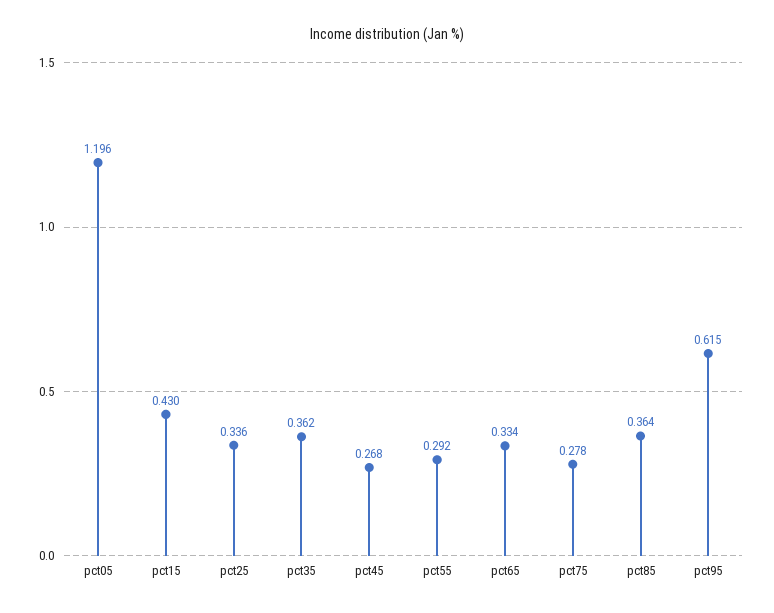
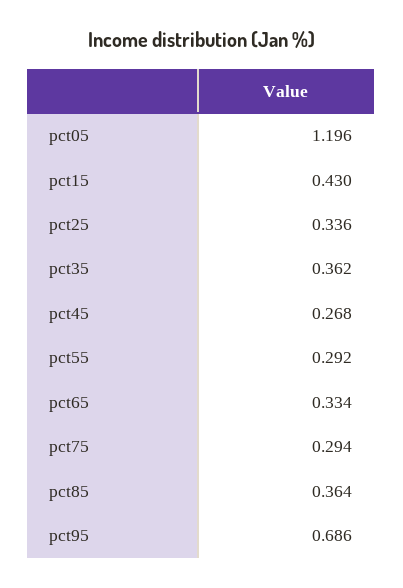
pct75: 0.278 -> 0.294
pct95: 0.615 -> 0.686

